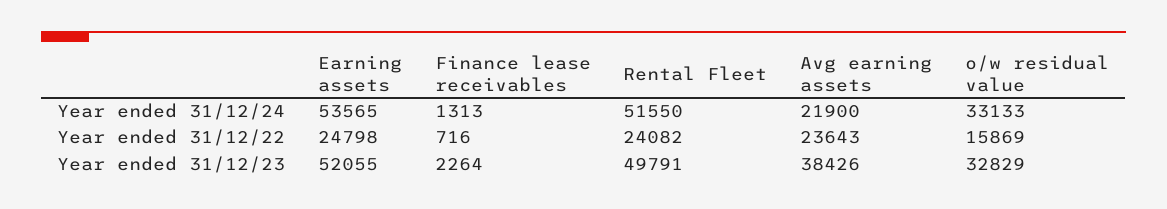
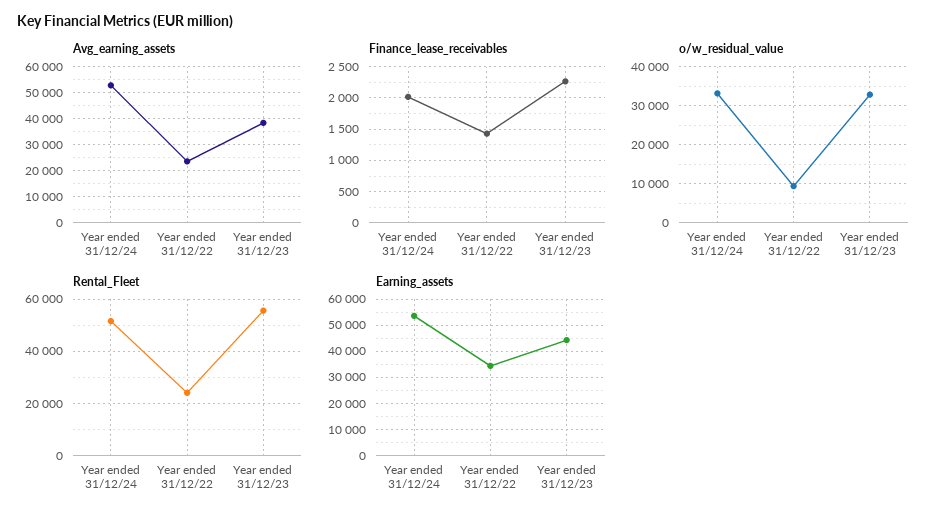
Finance lease receivables, Year ended 31/12/24: 1313 -> 2000
Avg earning assets, Year ended 31/12/24: 21900 -> 52500
Earning assets, Year ended 31/12/22: 24798 -> 35000
Finance lease receivables, Year ended 31/12/22: 716 -> 1400
o/w residual value, Year ended 31/12/22: 15869 -> 10000
Earning assets, Year ended 31/12/23: 52055 -> 45000
Rental Fleet, Year ended 31/12/23: 49791 -> 55000

